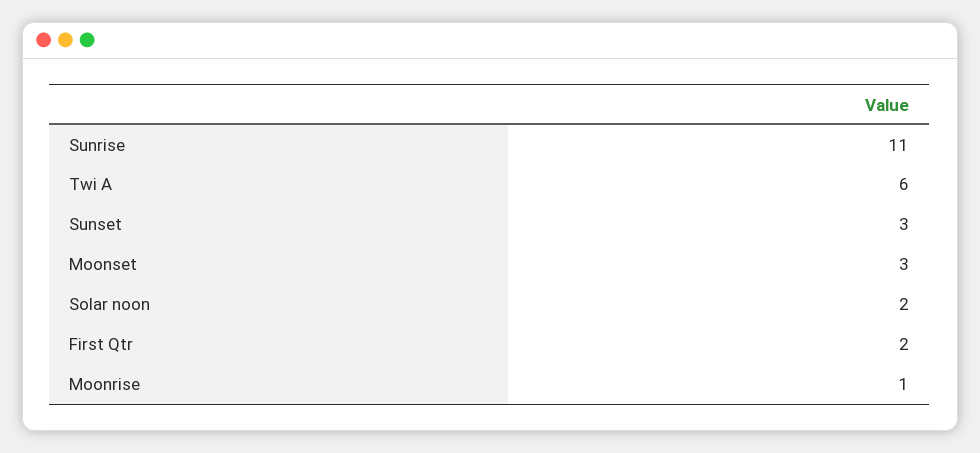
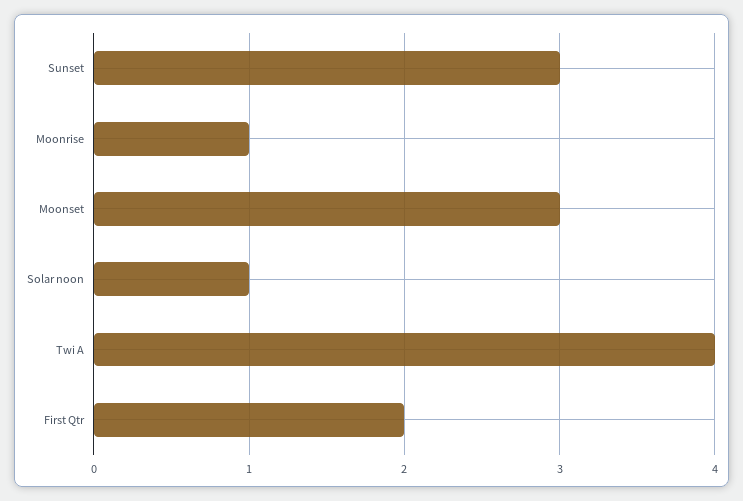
Sunrise: 11 -> none
Twi A: 6 -> 4
Solar noon: 2 -> 1

